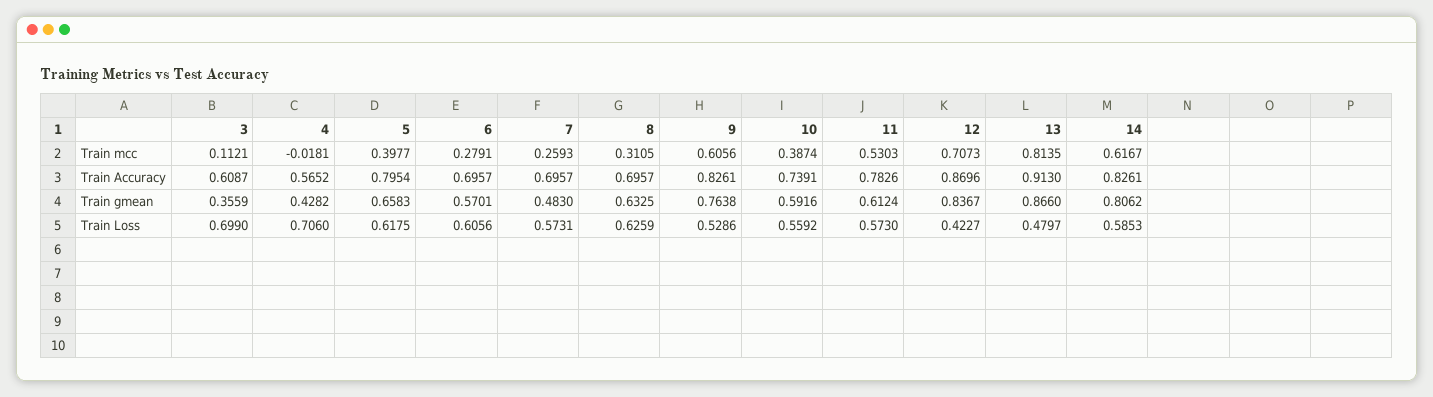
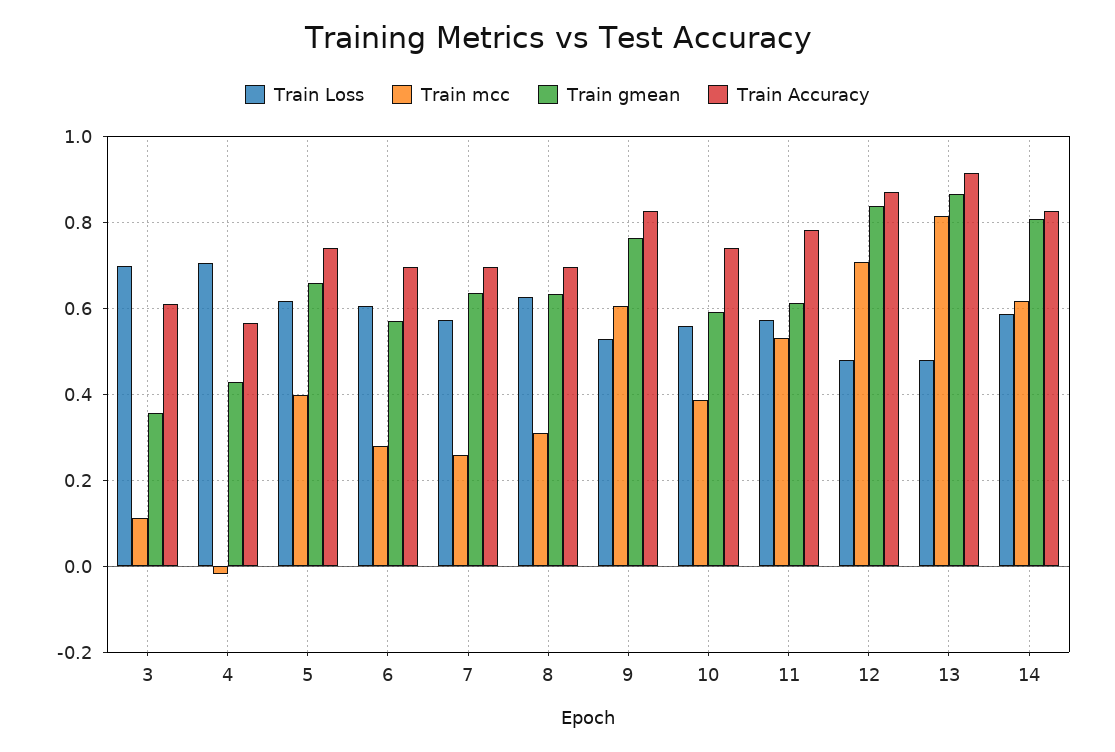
Train Accuracy, 5: 0.7954 -> 0.74
Train gmean, 7: 0.483 -> 0.64
Train Loss, 12: 0.4227 -> 0.48

